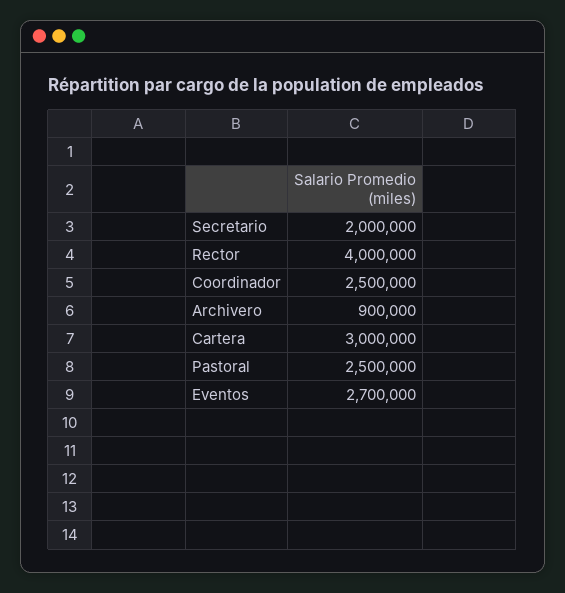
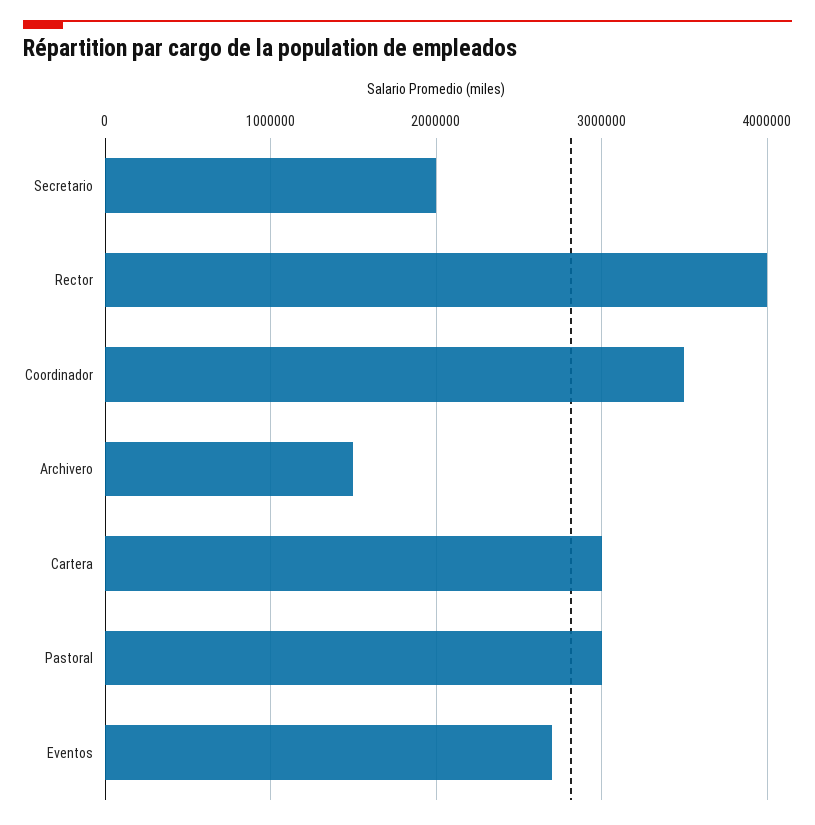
Coordinador: 2500000 -> 3500000
Archivero: 900000 -> 1500000
Pastoral: 2500000 -> 3000000

